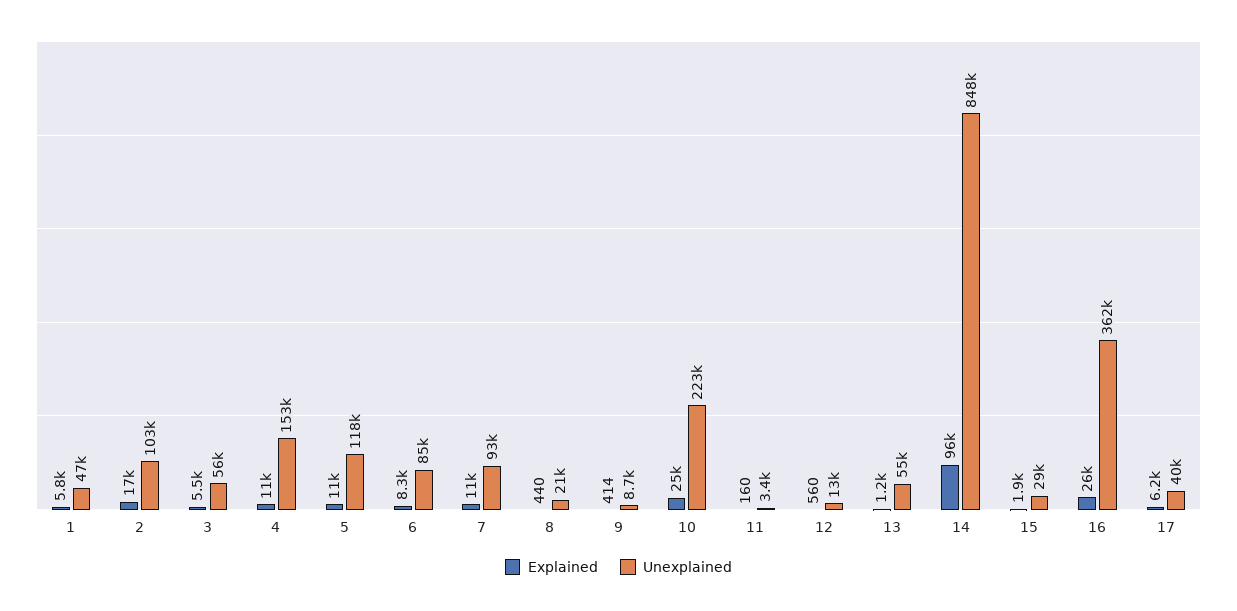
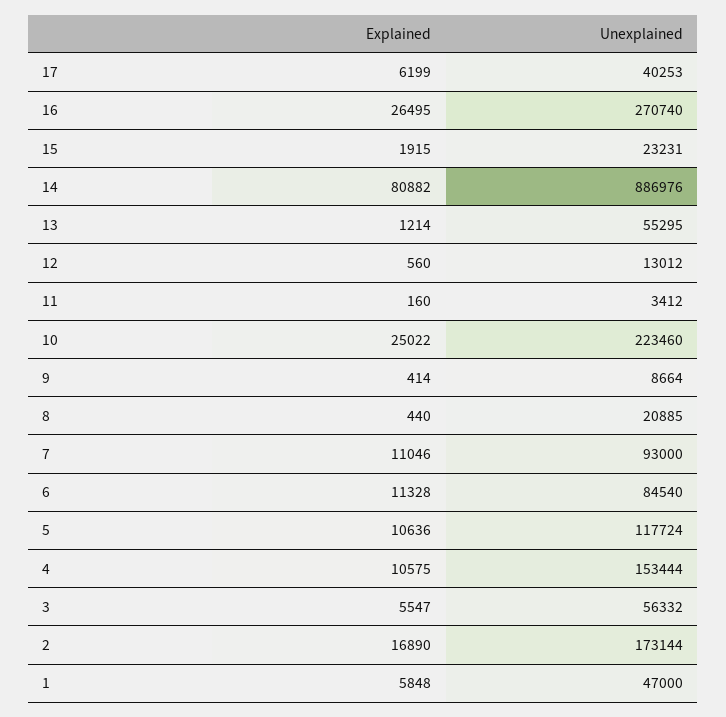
Unexplained, 2: 103000 -> 173144
Explained, 6: 8300 -> 11328
Explained, 14: 96000 -> 80882
Unexplained, 14: 848000 -> 886976
Unexplained, 15: 29000 -> 23231
Unexplained, 16: 362000 -> 270740

